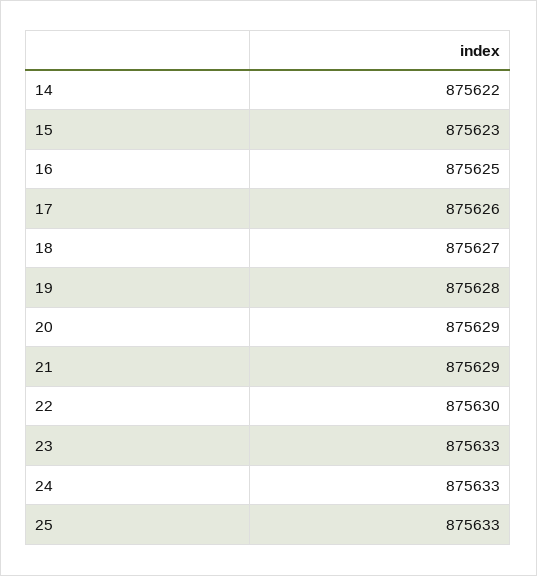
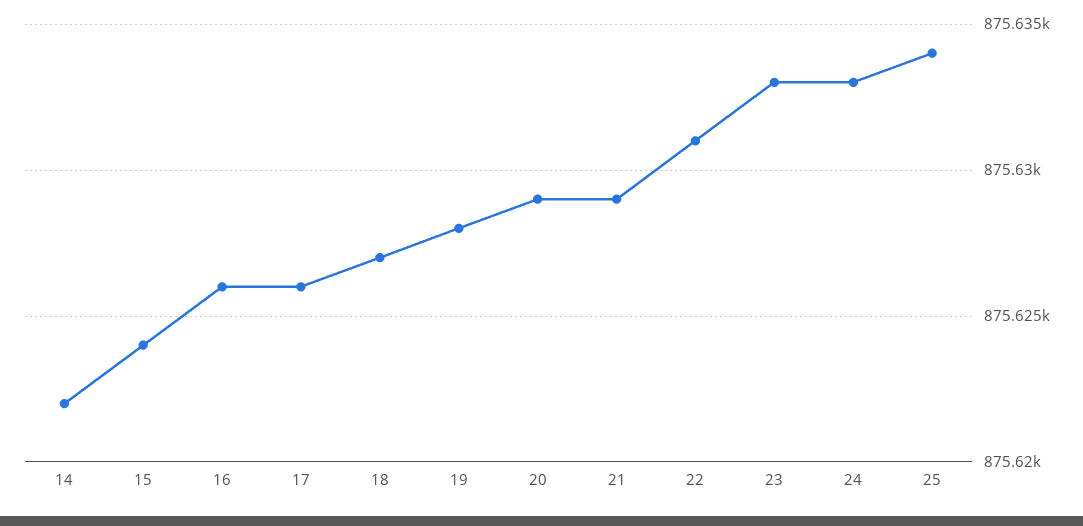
15: 875623 -> 875624
16: 875625 -> 875626
22: 875630 -> 875631
25: 875633 -> 875634

